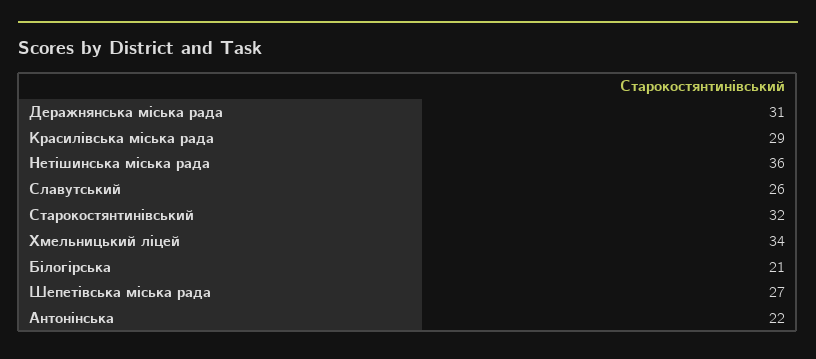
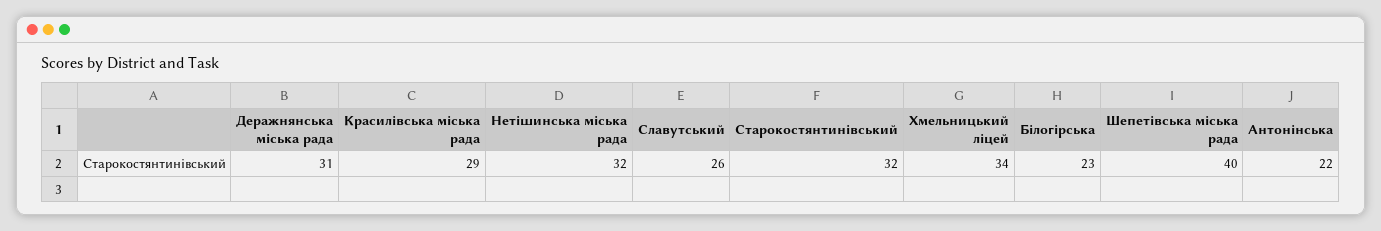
Нетішинська міська рада: 36 -> 32
Білогірська: 21 -> 23
Шепетівська міська рада: 27 -> 40

